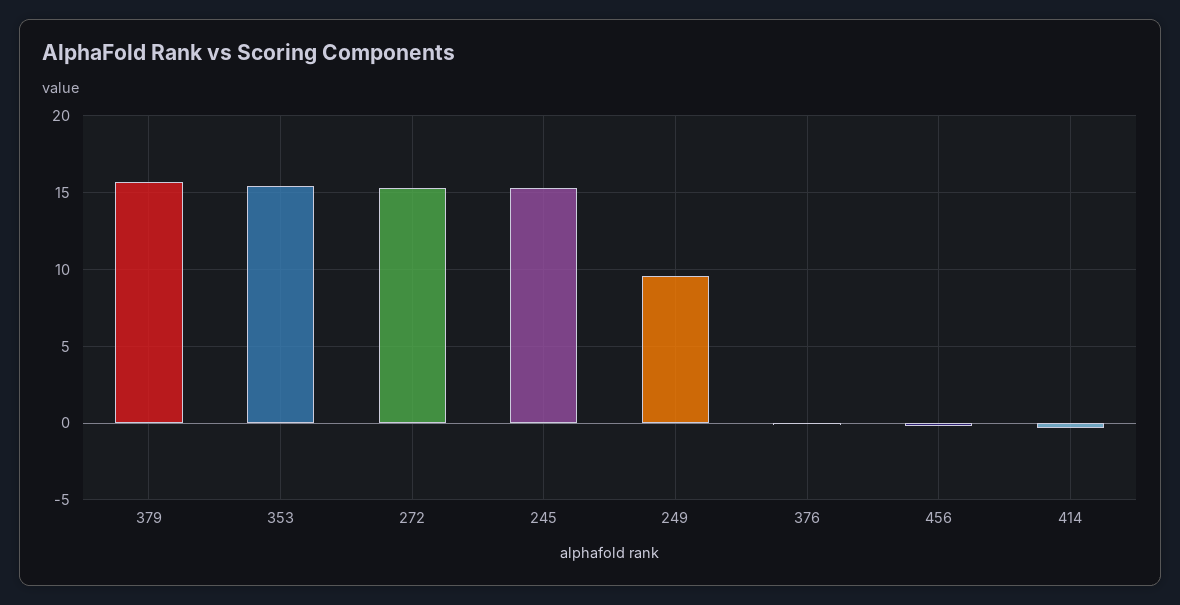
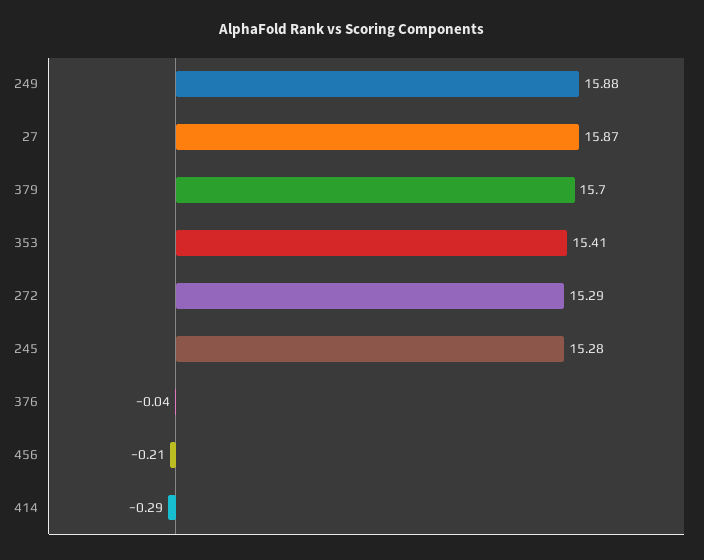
249: 9.5 -> 15.88
27: none -> 15.87

